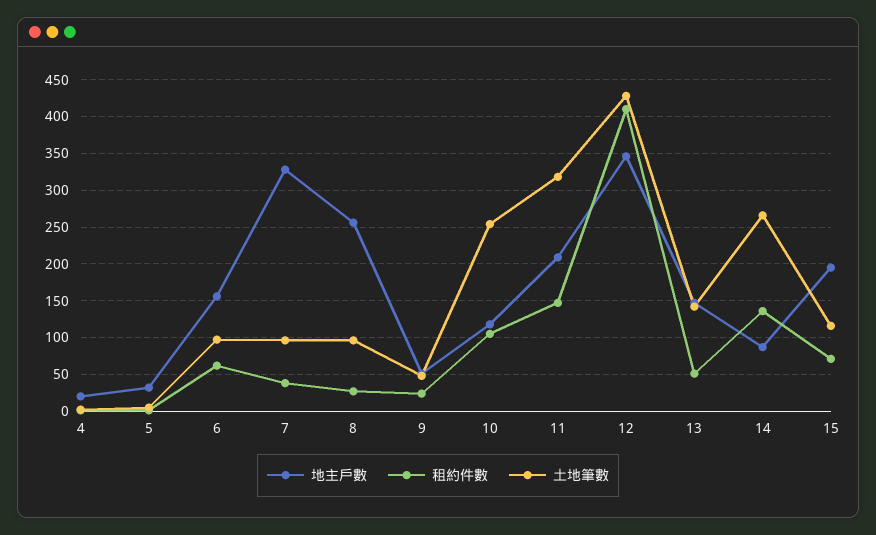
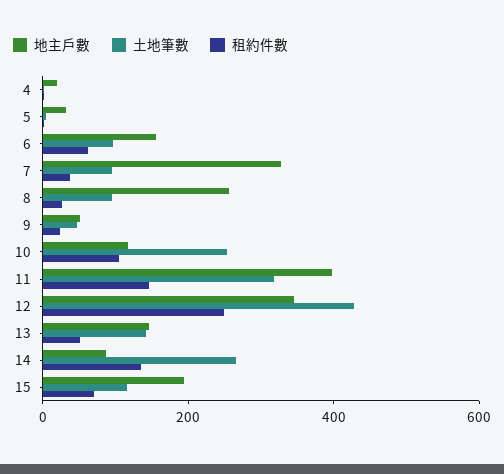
地主戶數, 11: 210 -> 400
租約件數, 12: 410 -> 250

